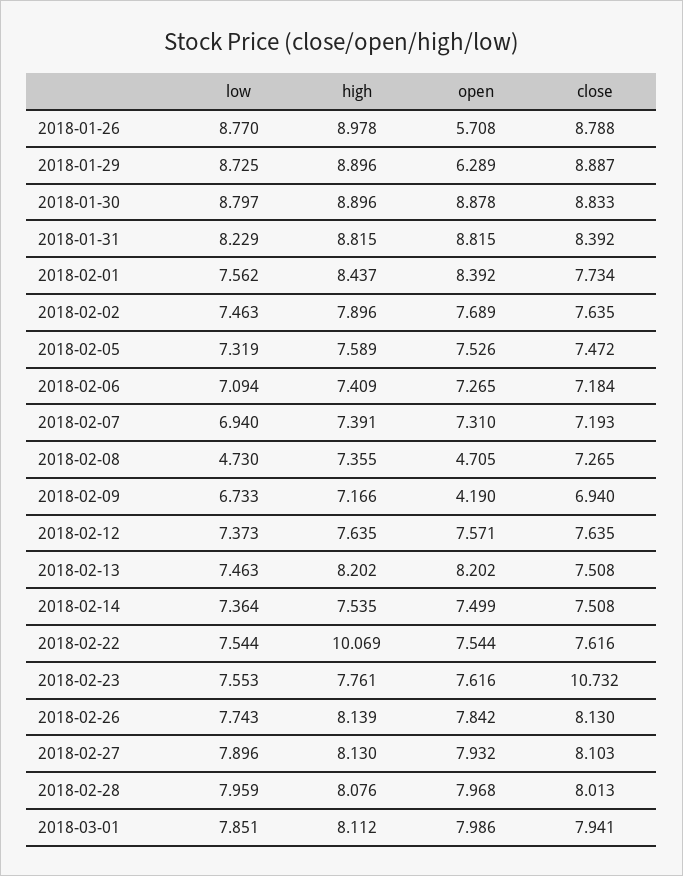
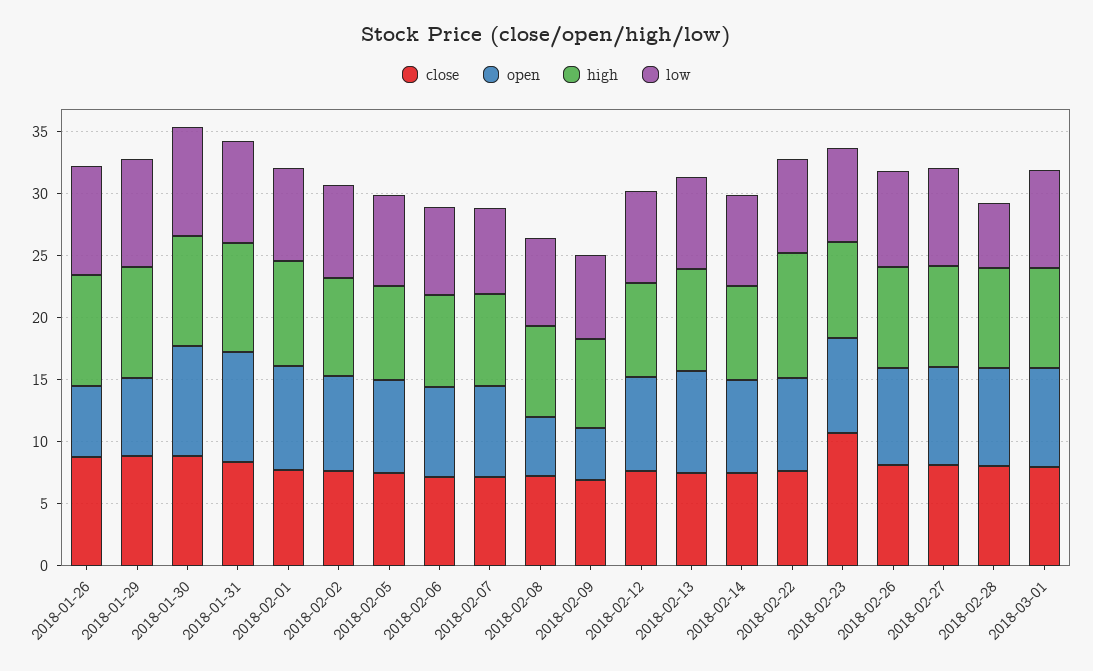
low, 2018-02-08: 4.73 -> 7
low, 2018-02-28: 7.959 -> 5

